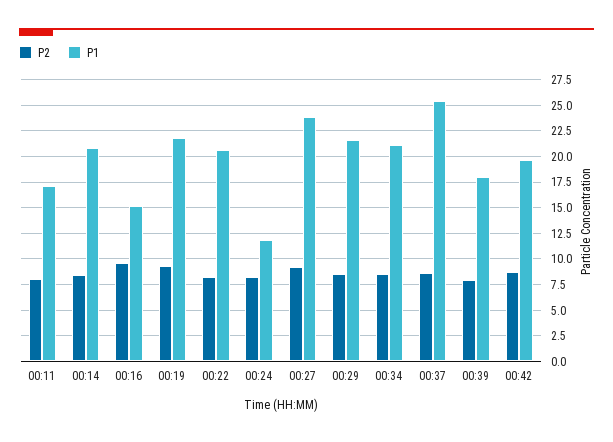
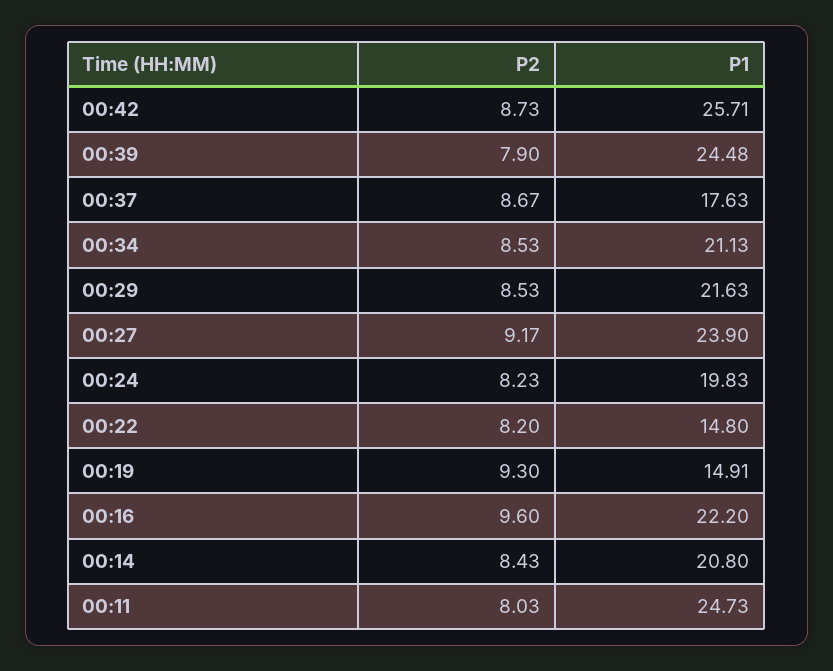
P1, 00:11: 17.5 -> 24.73
P1, 00:16: 15 -> 22.2
P1, 00:19: 22.5 -> 14.91
P1, 00:22: 20 -> 14.8
P1, 00:24: 12.5 -> 19.83
P1, 00:37: 25 -> 17.63
P1, 00:39: 17.5 -> 24.48
P1, 00:42: 20 -> 25.71

